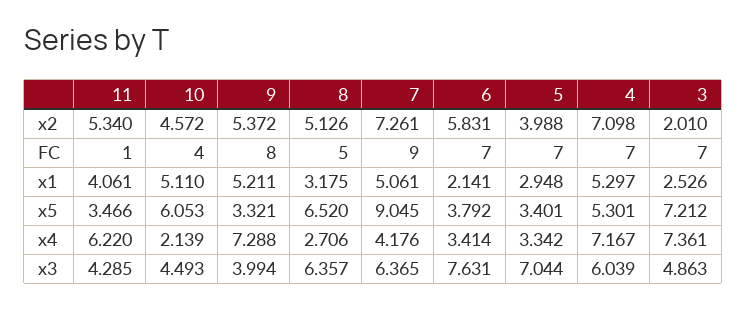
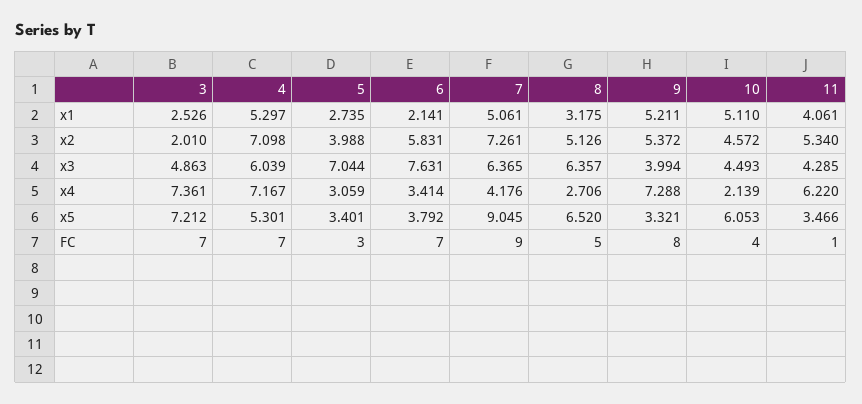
5, FC: 7 -> 3
5, x1: 2.948 -> 2.735
5, x4: 3.342 -> 3.059

